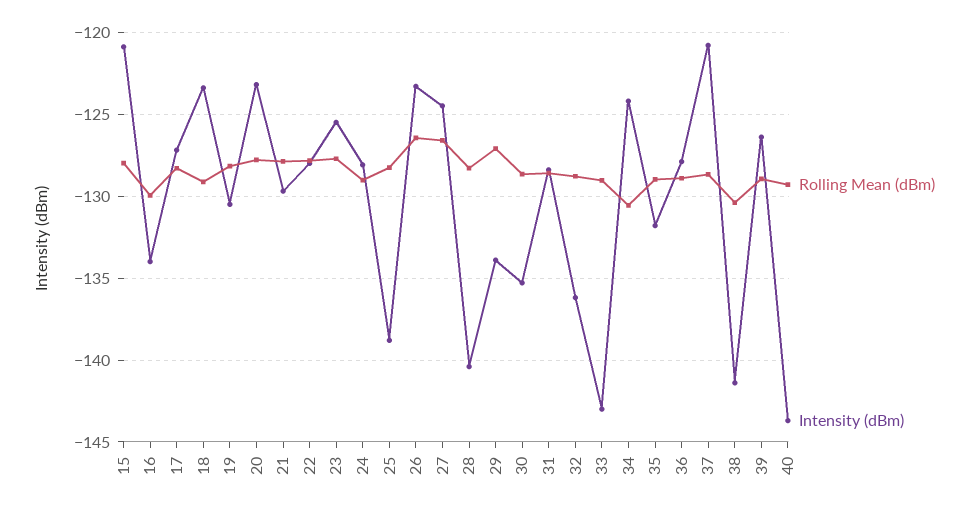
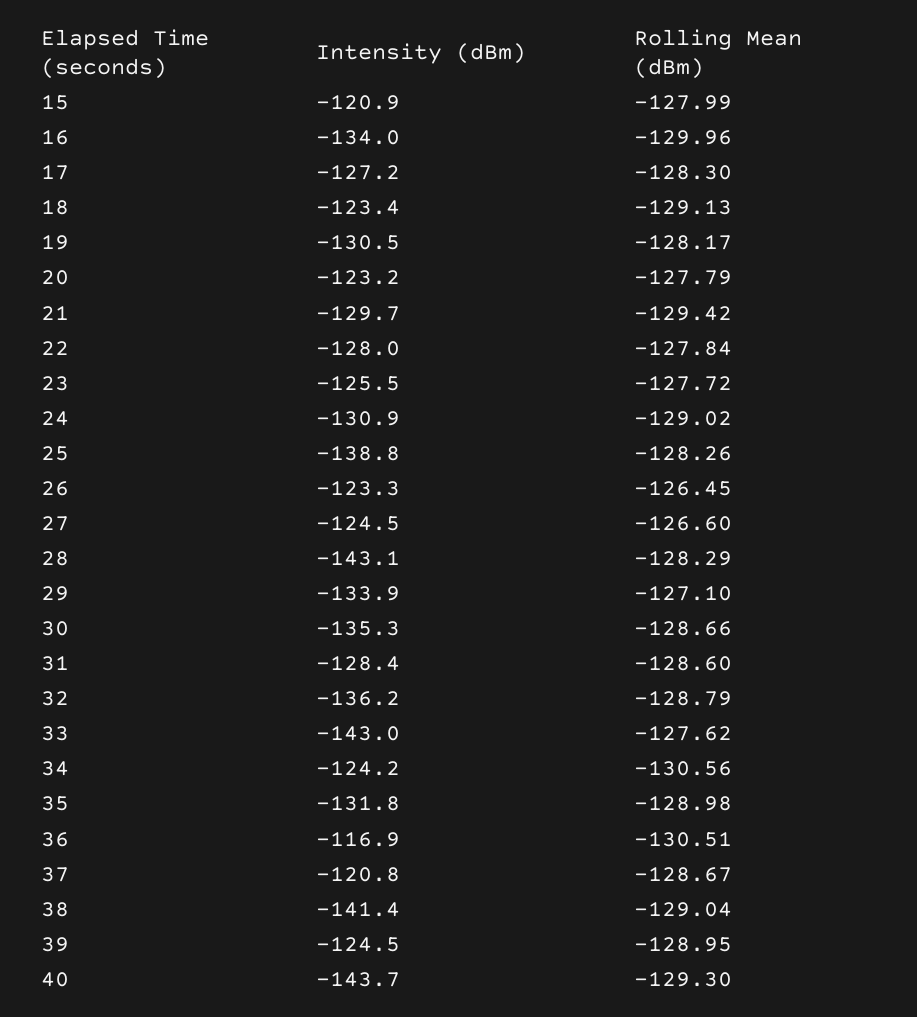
Rolling Mean (dBm), 21: -128 -> -129.42
Intensity (dBm), 24: -128 -> -130.9
Intensity (dBm), 28: -140.5 -> -143.1
Rolling Mean (dBm), 33: -129 -> -127.62
Rolling Mean (dBm), 36: -129 -> -130.51
Intensity (dBm), 36: -128 -> -116.9
Rolling Mean (dBm), 38: -130.5 -> -129.04
Intensity (dBm), 39: -126.5 -> -124.5

